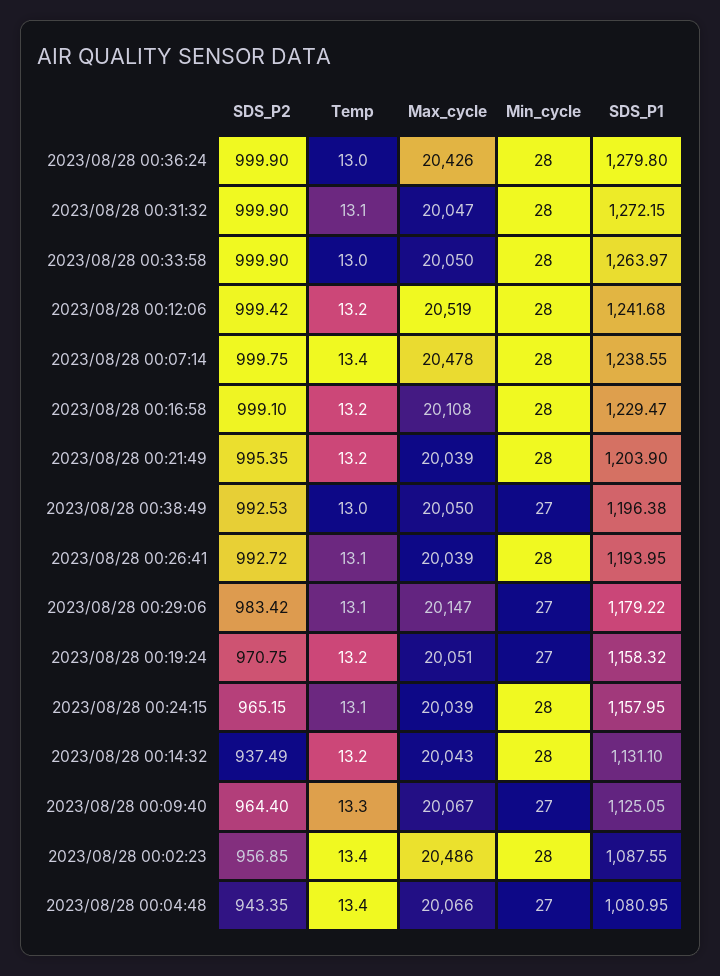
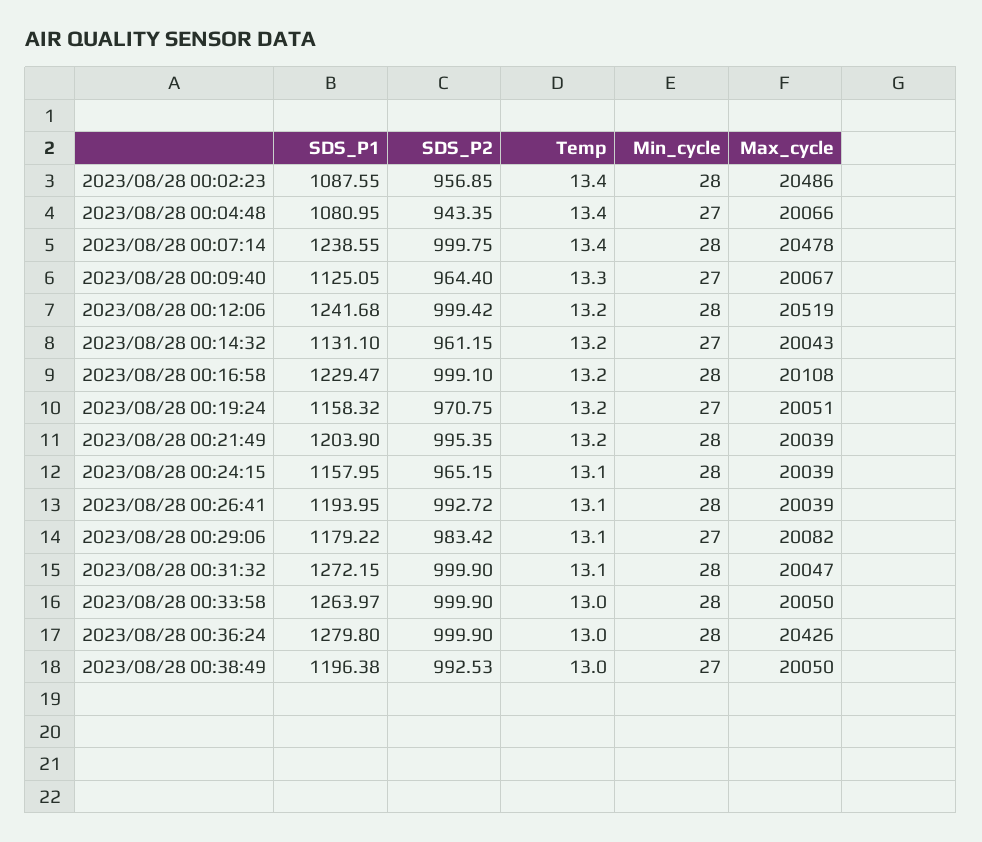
Max_cycle, 2023/08/28 00:29:06: 20147 -> 20082
SDS_P2, 2023/08/28 00:14:32: 937.49 -> 961.15
Min_cycle, 2023/08/28 00:14:32: 28 -> 27

